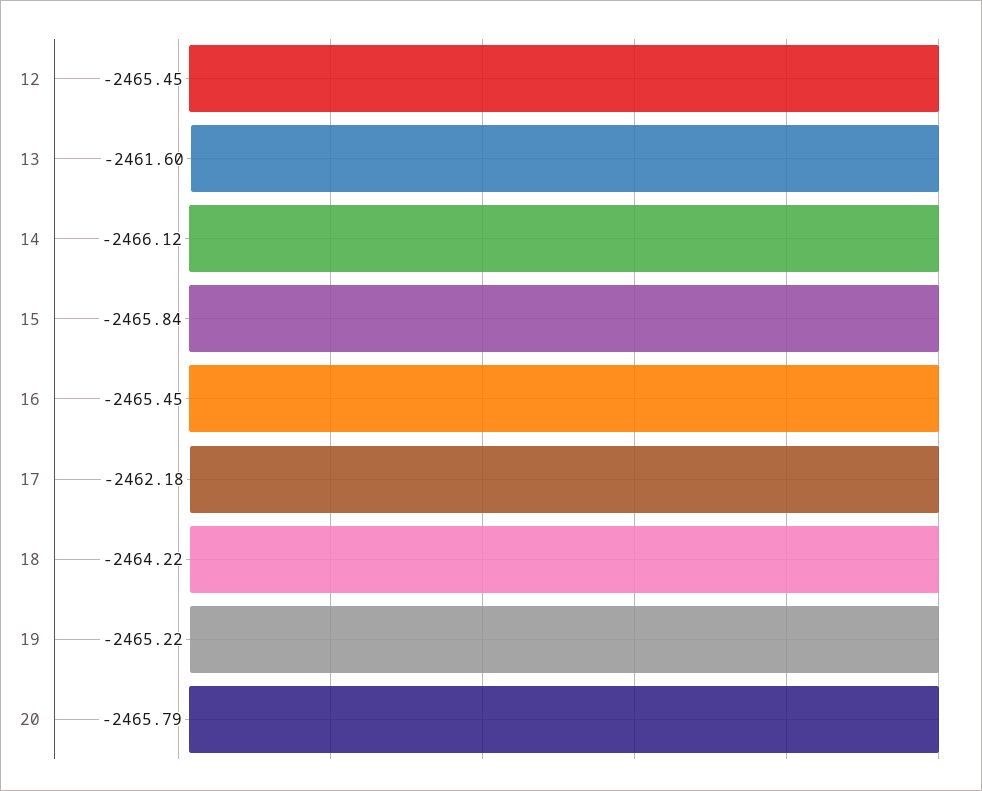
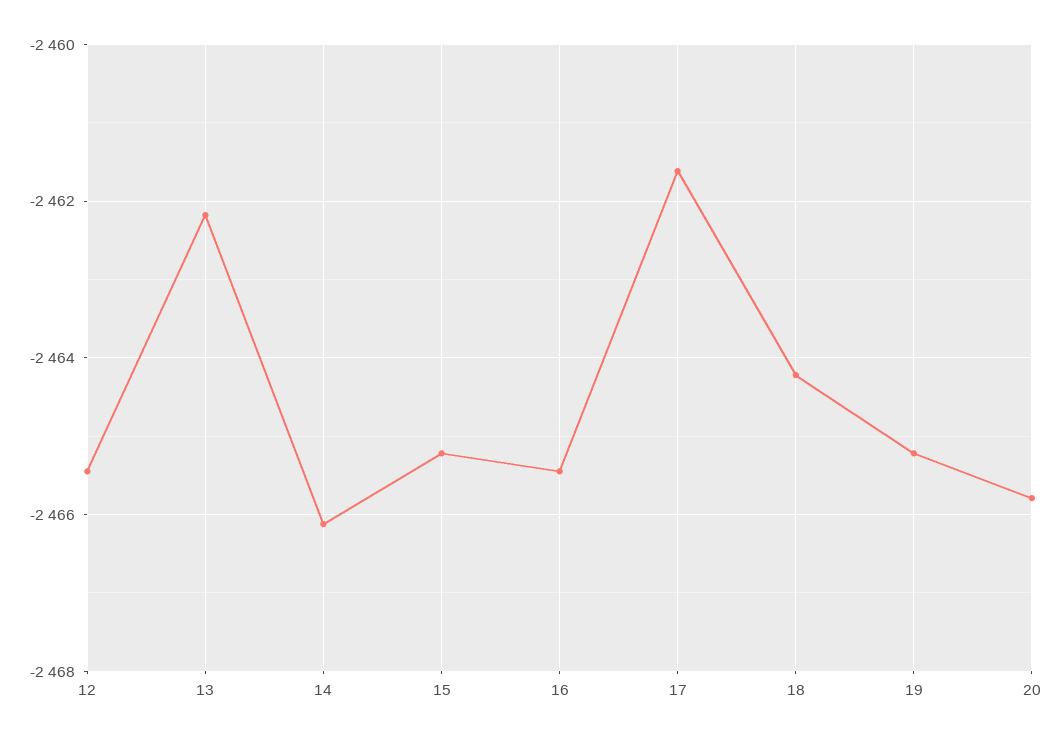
13: -2461.6 -> -2462.2
15: -2465.84 -> -2465.2
17: -2462.18 -> -2461.6

